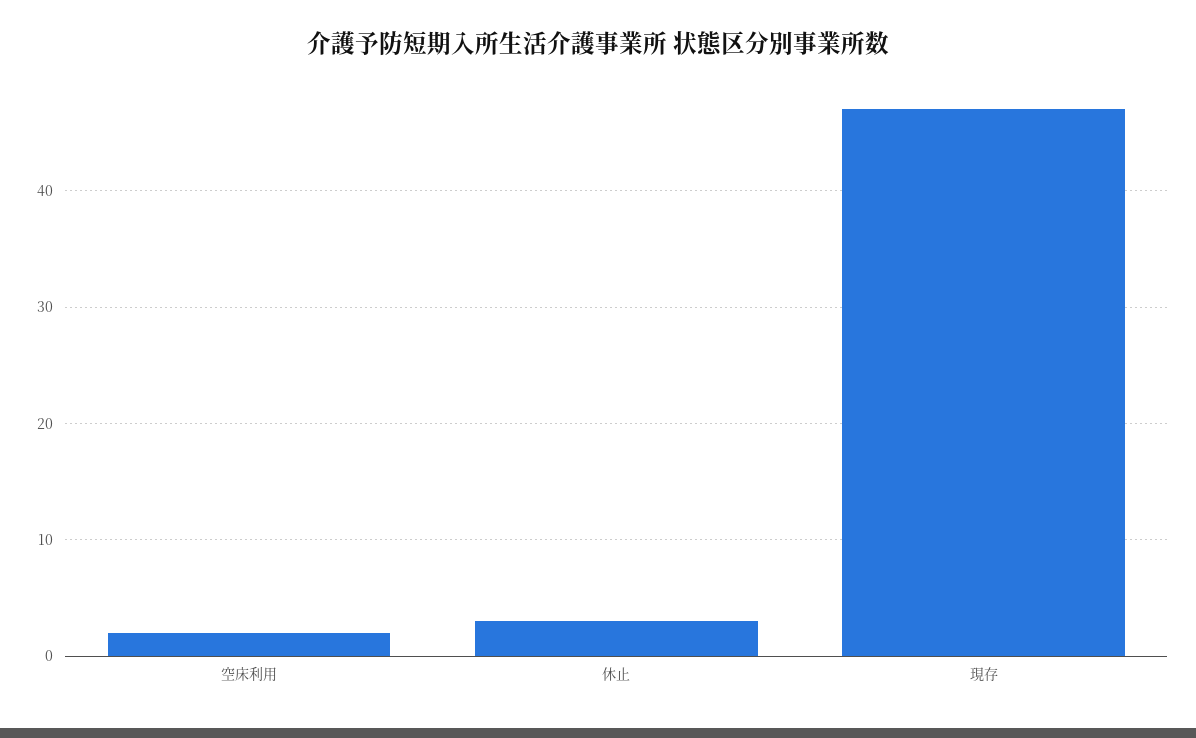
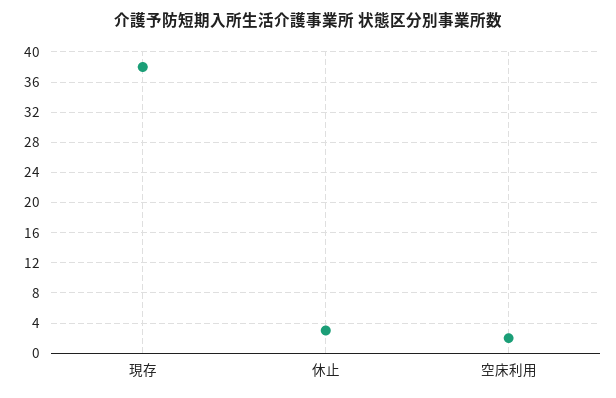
現存: 47 -> 38

